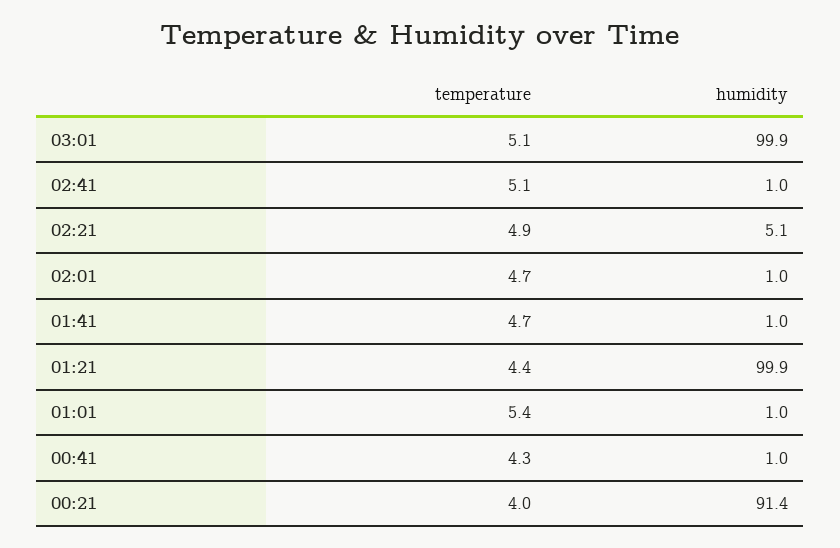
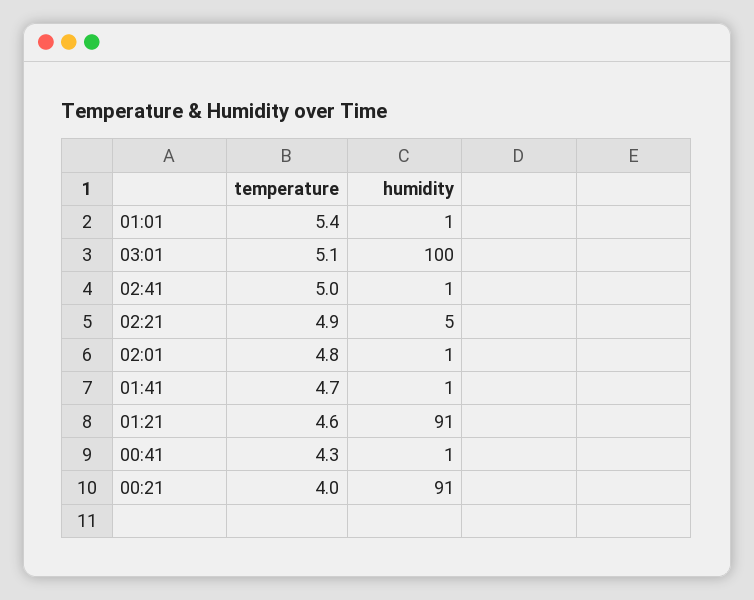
temperature, 02:41: 5.1 -> 5
temperature, 02:01: 4.7 -> 4.8
temperature, 01:21: 4.4 -> 4.6
humidity, 01:21: 99.9 -> 91

